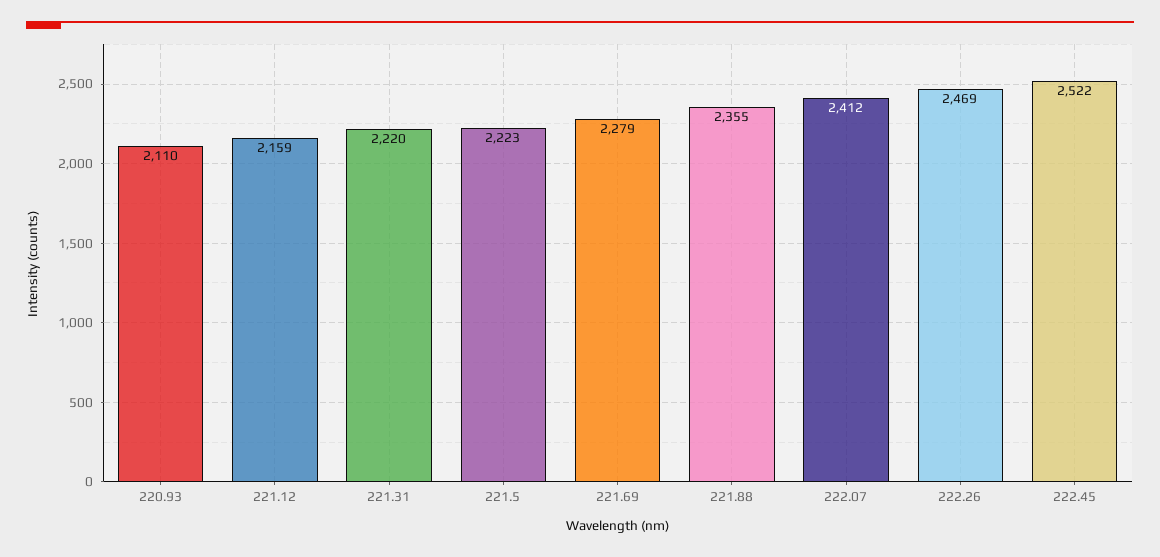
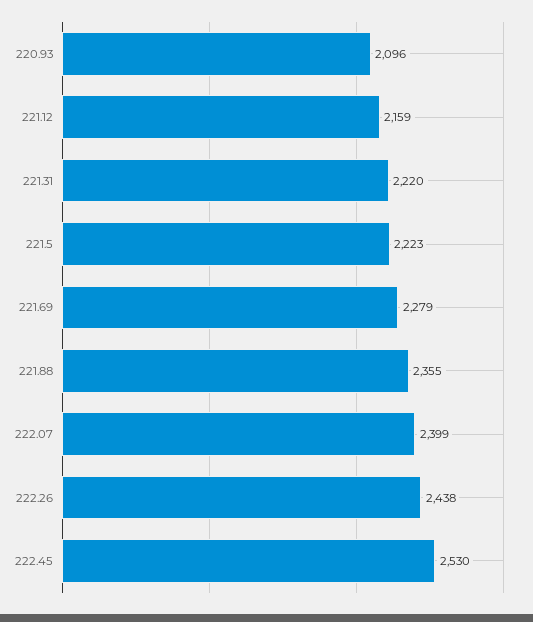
220.93: 2110 -> 2096
222.07: 2412 -> 2399
222.26: 2469 -> 2438
222.45: 2522 -> 2530

